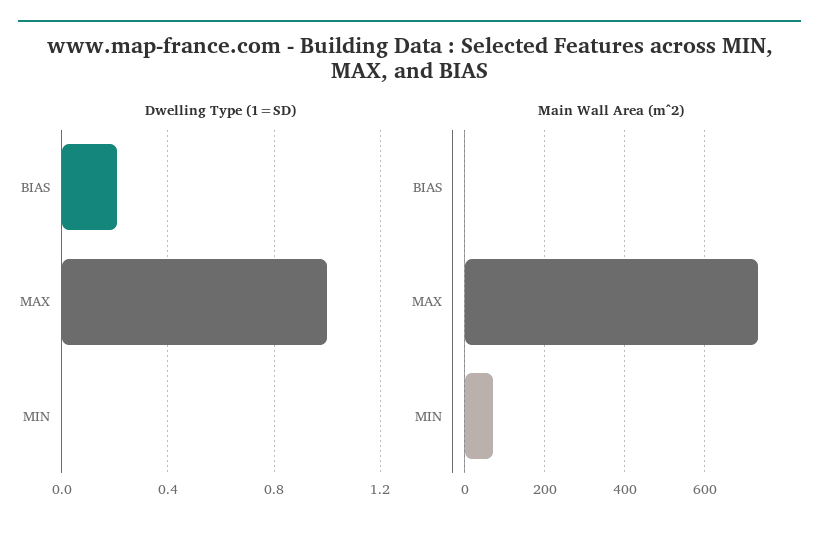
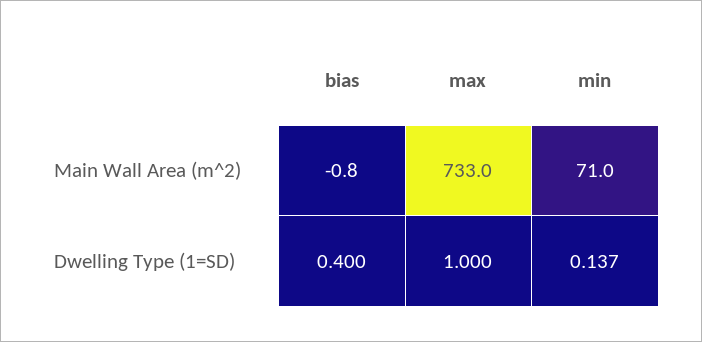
Dwelling Type (1=SD), BIAS: 0.2 -> 0.4
Dwelling Type (1=SD), MIN: 0 -> 0.137

